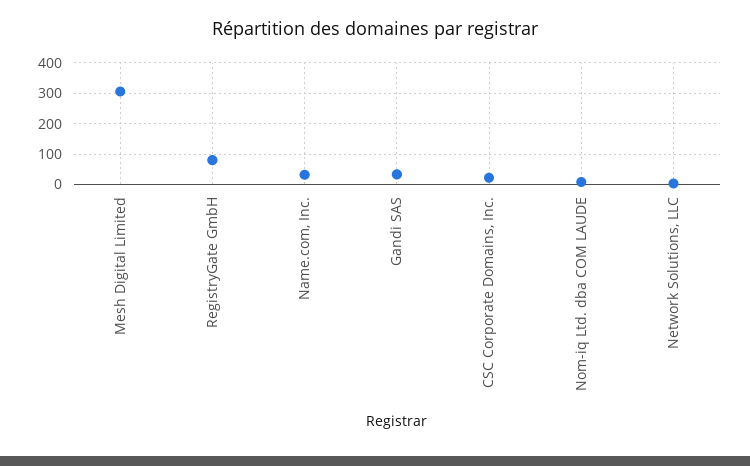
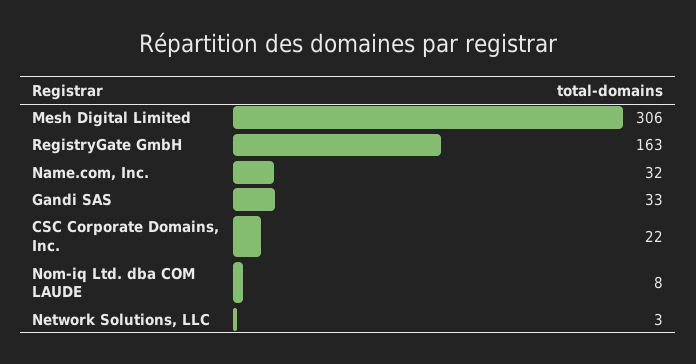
RegistryGate GmbH: 80 -> 163

